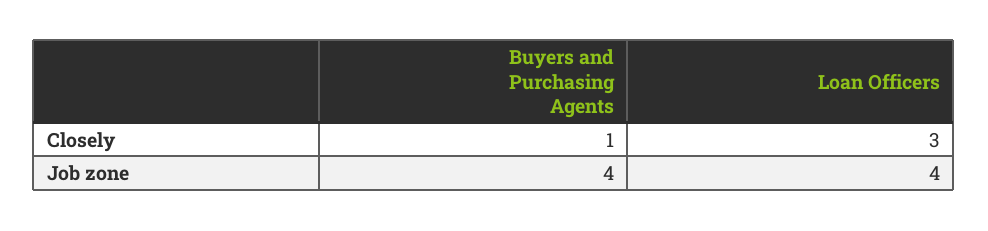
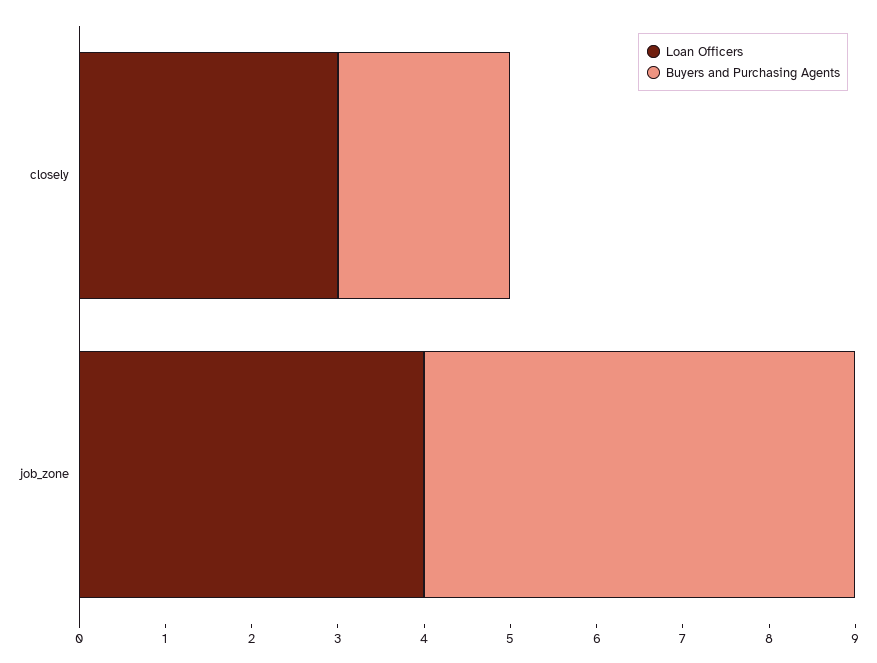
Buyers and Purchasing Agents, Closely: 1 -> 2
Buyers and Purchasing Agents, Job zone: 4 -> 5

